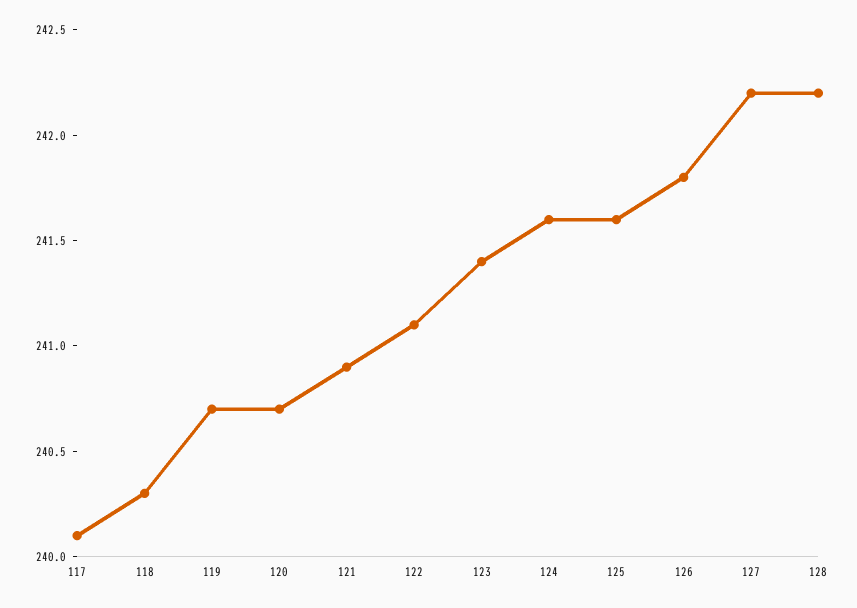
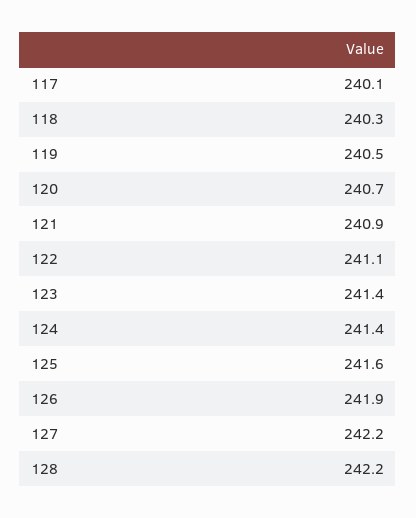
119: 240.7 -> 240.5
124: 241.6 -> 241.4
126: 241.8 -> 241.9

